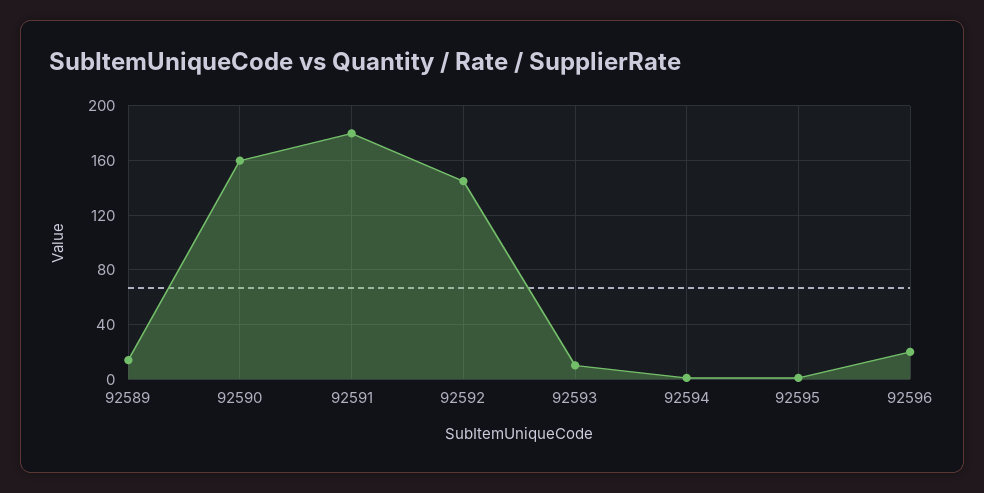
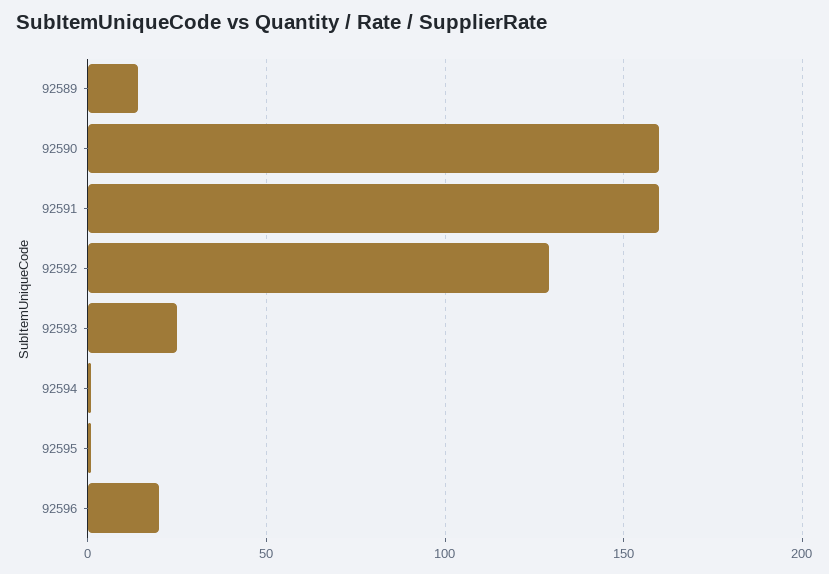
92591: 180 -> 160
92592: 145 -> 130
92593: 10 -> 25

